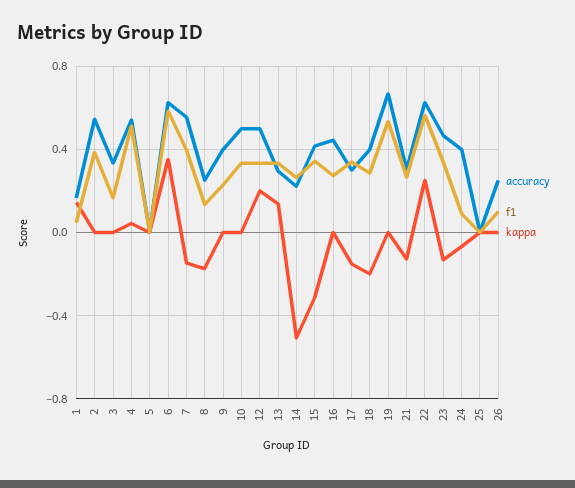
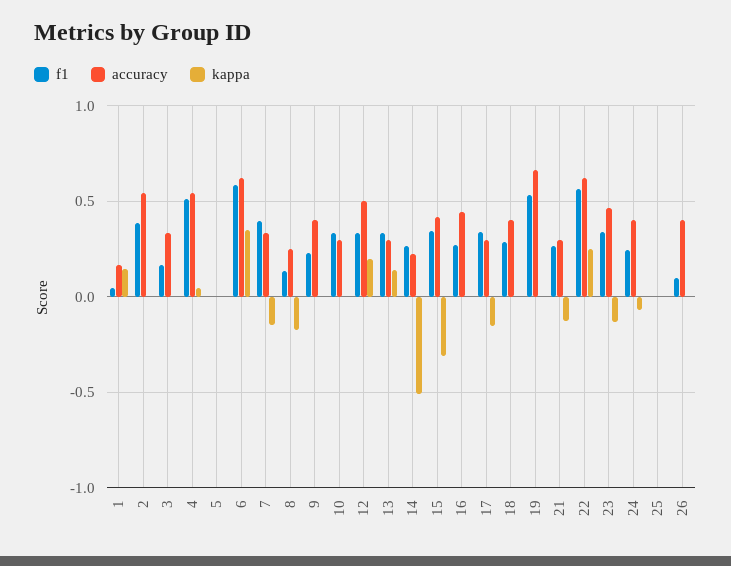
accuracy, 7: 0.55 -> 0.35
accuracy, 10: 0.5 -> 0.3
kappa, 18: -0.2 -> 0
f1, 24: 0.1 -> 0.25
accuracy, 26: 0.25 -> 0.4

